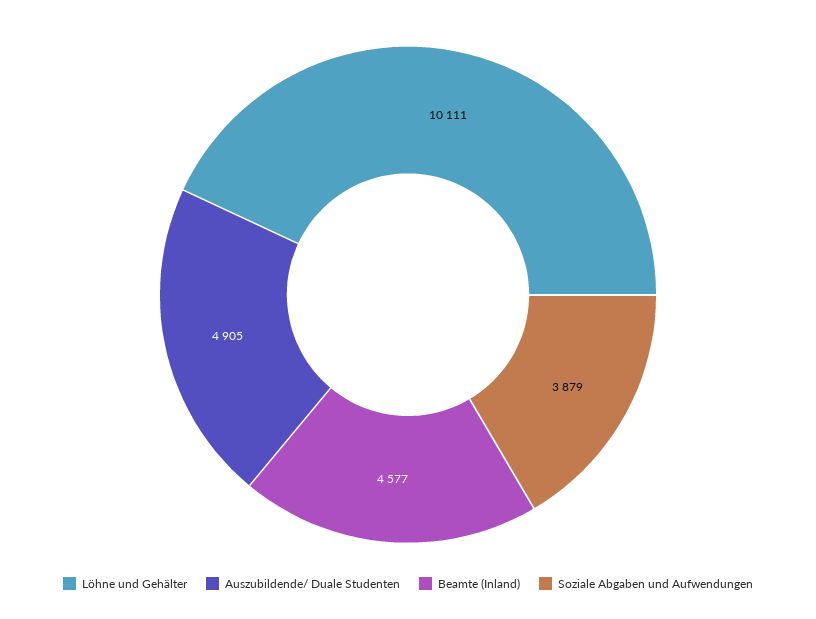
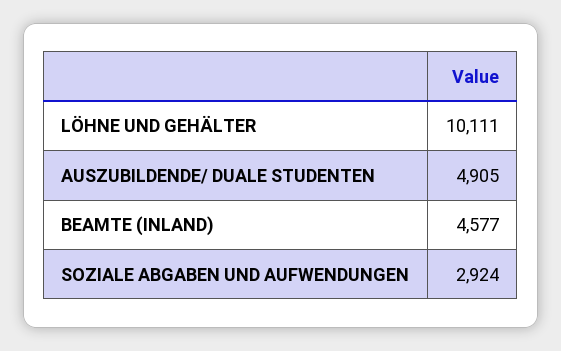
Soziale Abgaben und Aufwendungen: 3879 -> 2924

